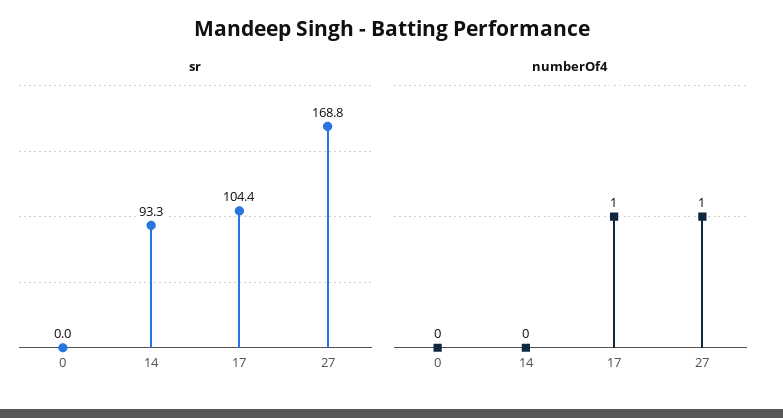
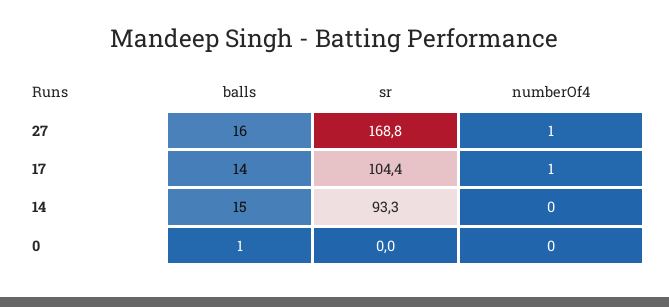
balls, 27: none -> 16
balls, 17: none -> 14
balls, 14: none -> 15
balls, 0: none -> 1

